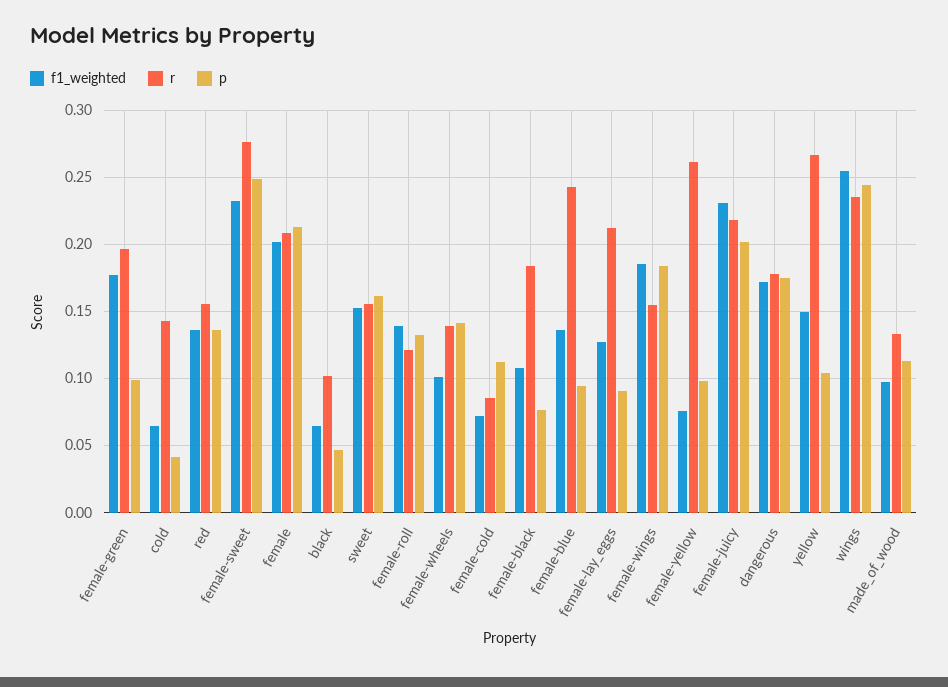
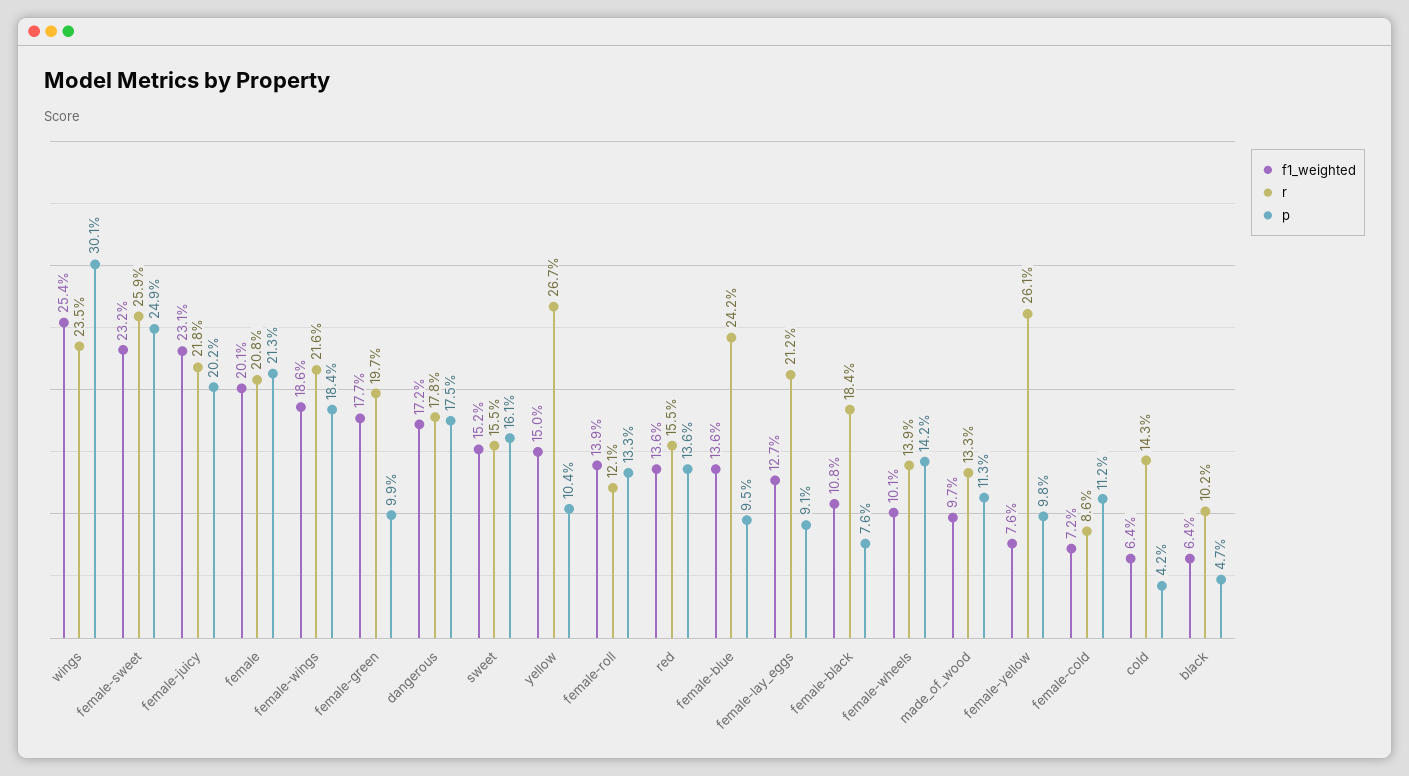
r, female-sweet: 0.275 -> 0.259
r, female-wings: 0.155 -> 0.216
p, wings: 0.245 -> 0.301

